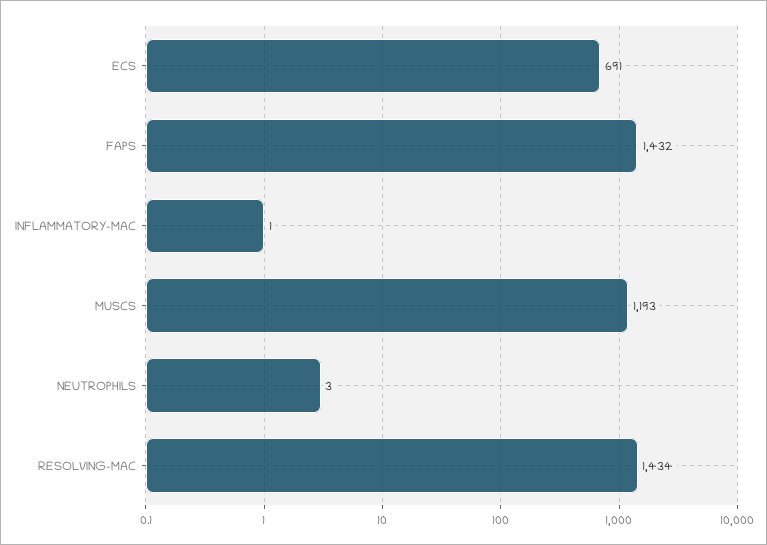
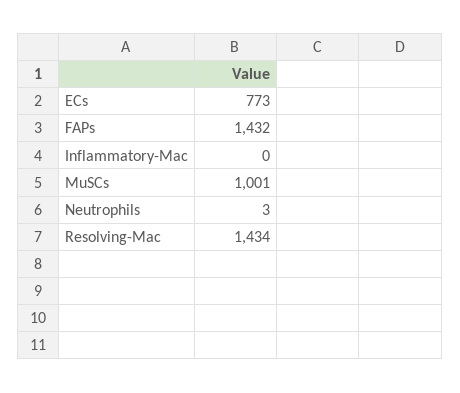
ECS: 691 -> 773
INFLAMMATORY-MAC: 1 -> 0
MUSCS: 1193 -> 1001

